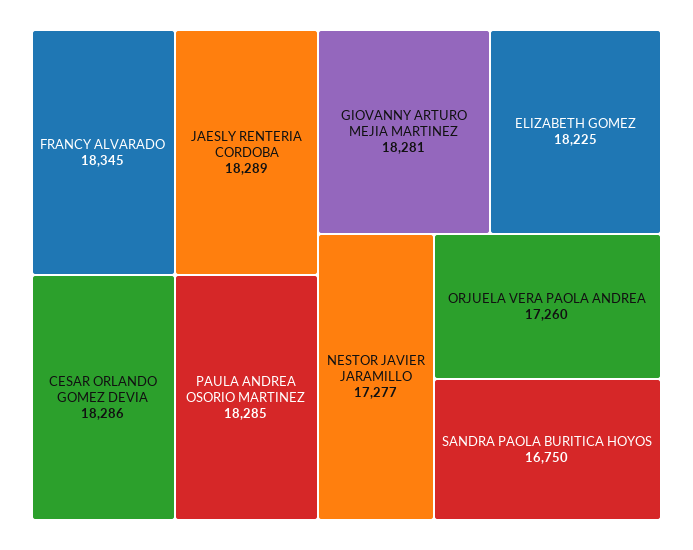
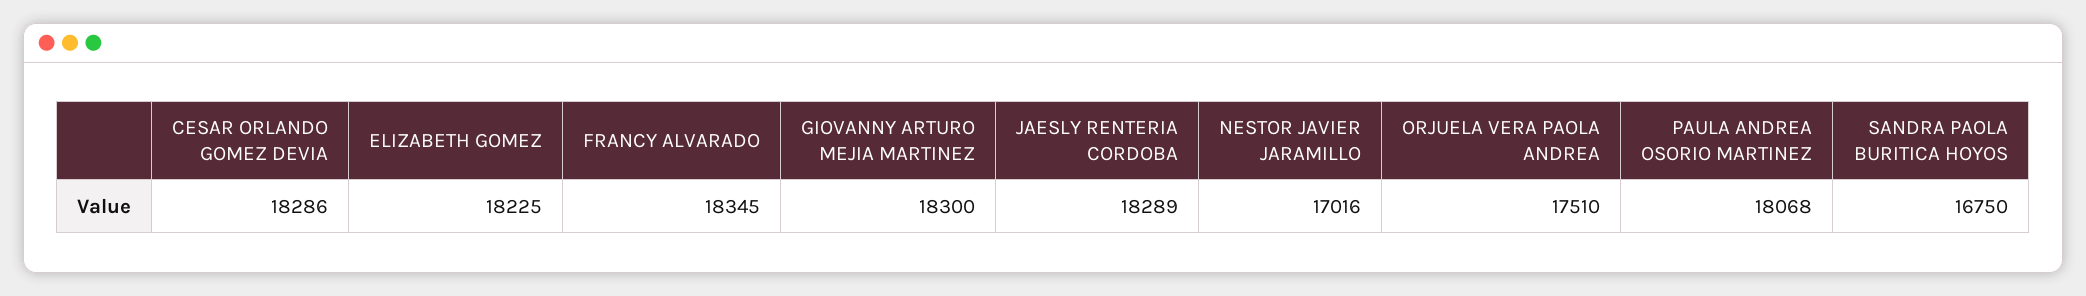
PAULA ANDREA OSORIO MARTINEZ: 18285 -> 18068
GIOVANNY ARTURO MEJIA MARTINEZ: 18281 -> 18300
NESTOR JAVIER JARAMILLO: 17277 -> 17016
ORJUELA VERA PAOLA ANDREA: 17260 -> 17510

